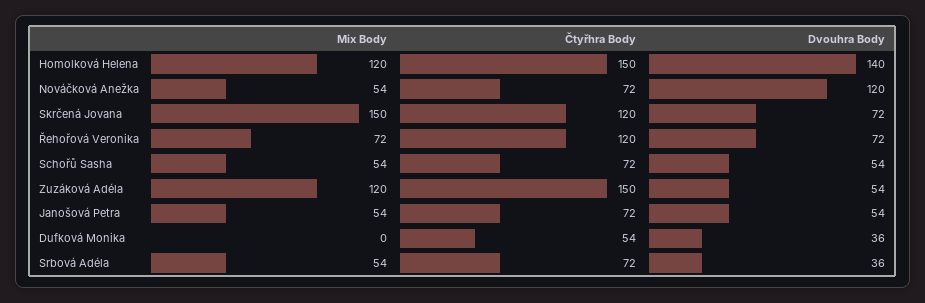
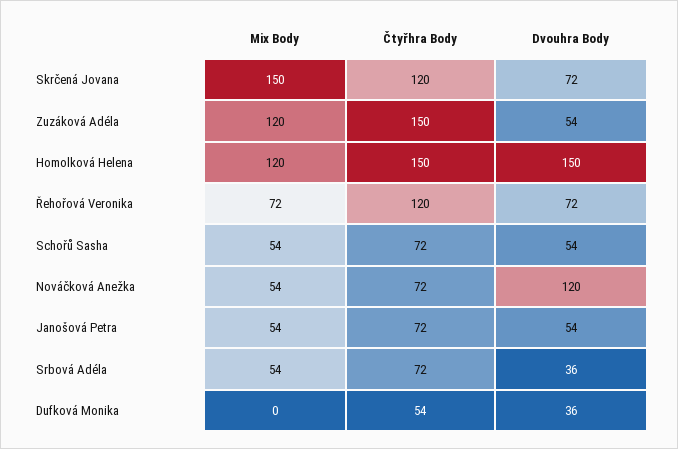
Dvouhra Body, Homolková Helena: 140 -> 150

